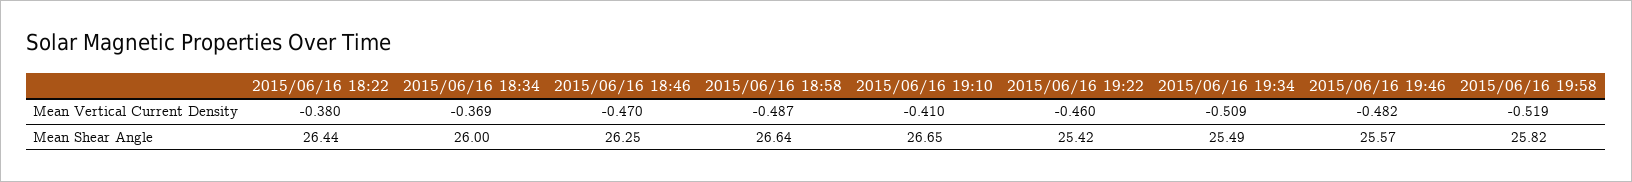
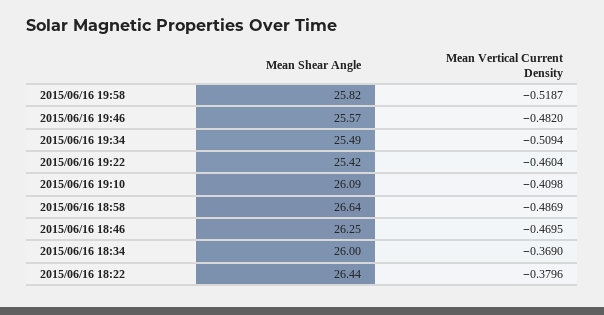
2015/06/16 19:10, Mean Shear Angle: 26.65 -> 26.09

